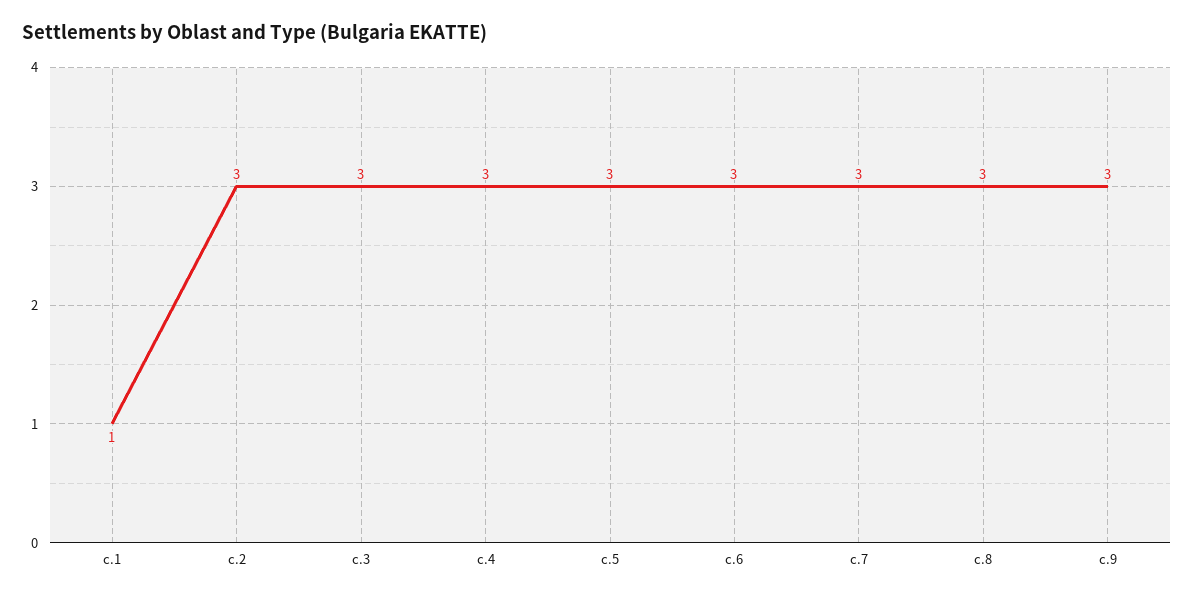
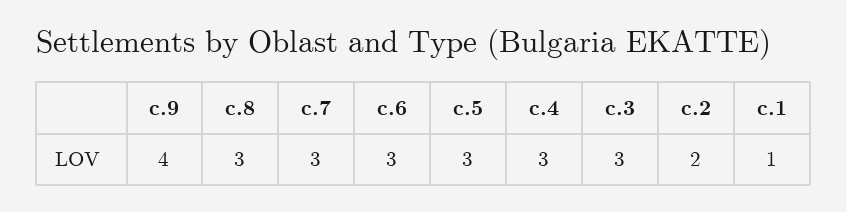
с.2: 3 -> 2
с.9: 3 -> 4

